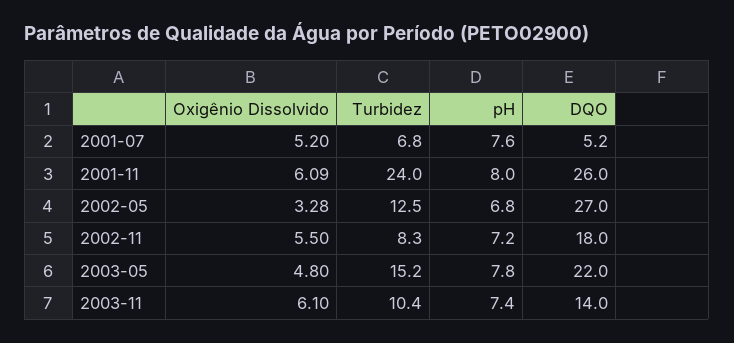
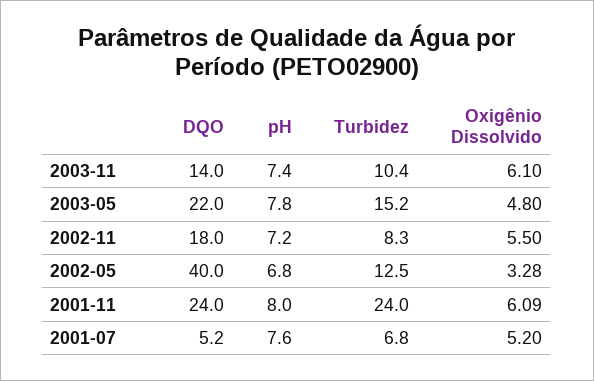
DQO, 2001-11: 26 -> 24
DQO, 2002-05: 27 -> 40

